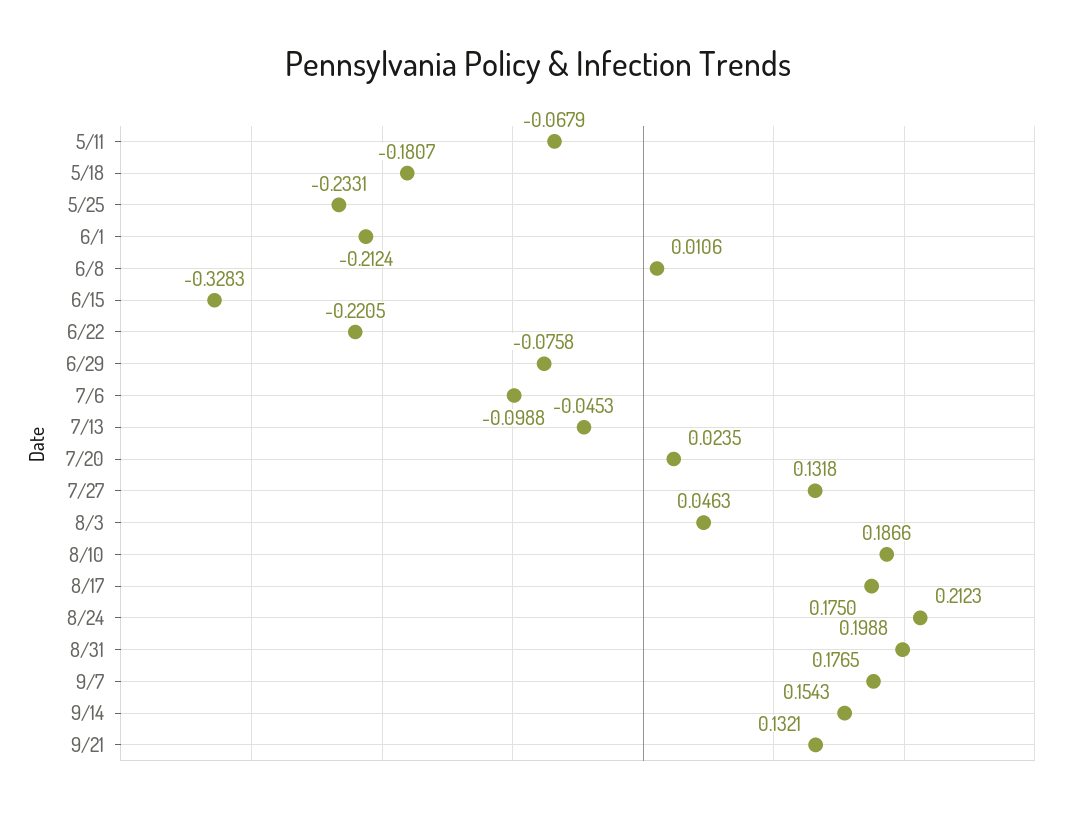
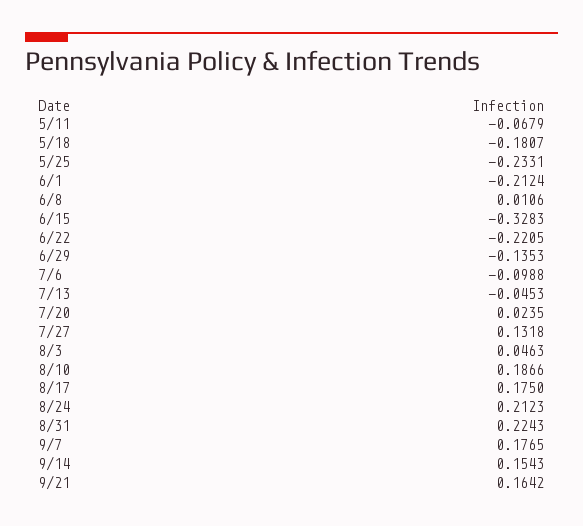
6/29: -0.0758 -> -0.1353
8/31: 0.1988 -> 0.2243
9/21: 0.1321 -> 0.1642

